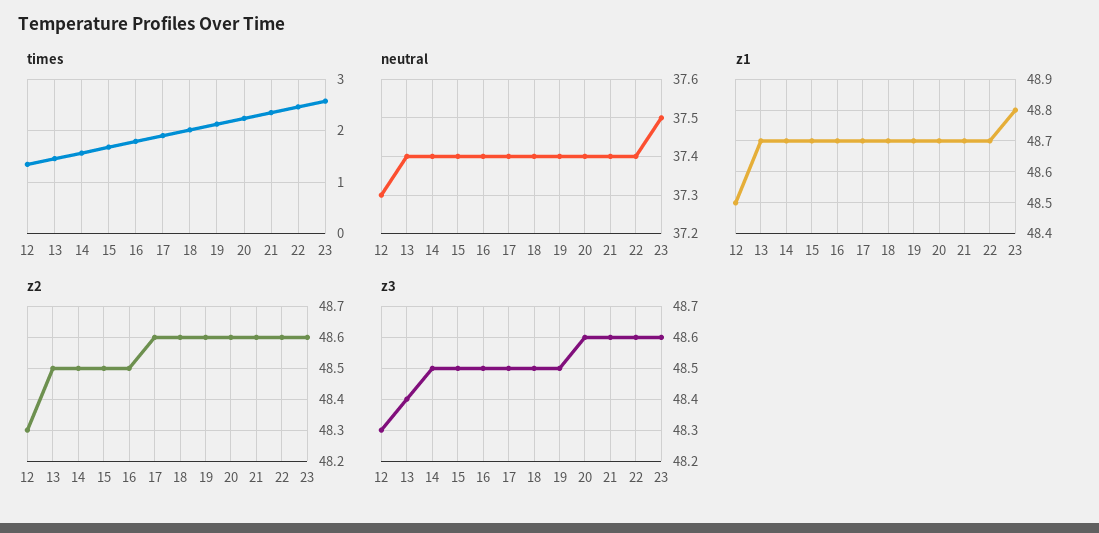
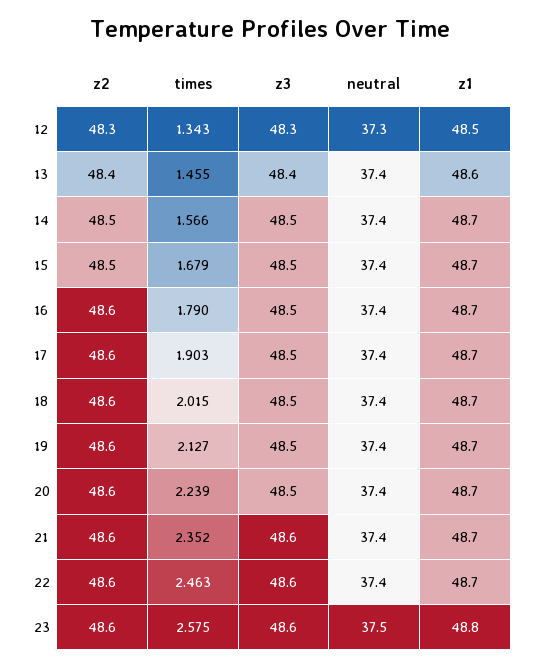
z1, 13: 48.7 -> 48.6
z2, 13: 48.5 -> 48.4
z2, 16: 48.5 -> 48.6
z3, 20: 48.6 -> 48.5

